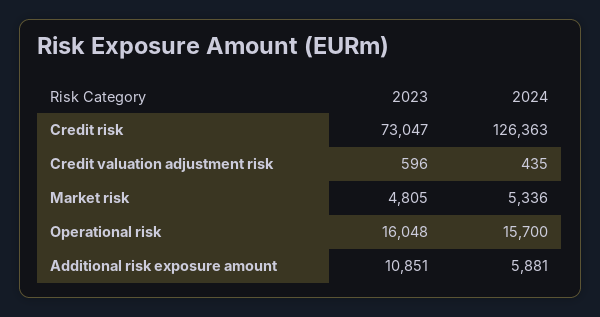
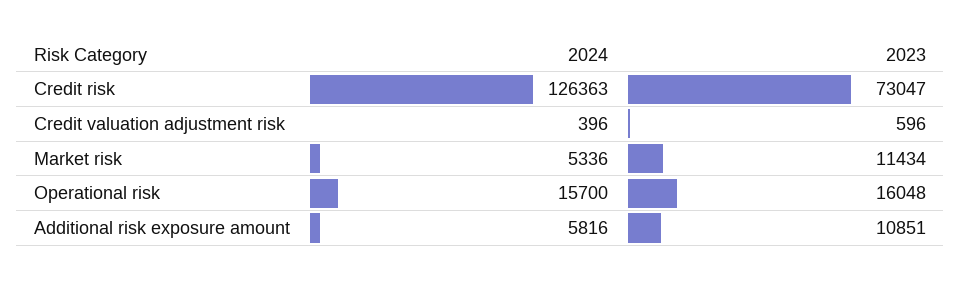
2024, Credit valuation adjustment risk: 435 -> 396
2023, Market risk: 4805 -> 11434
2024, Additional risk exposure amount: 5881 -> 5816

